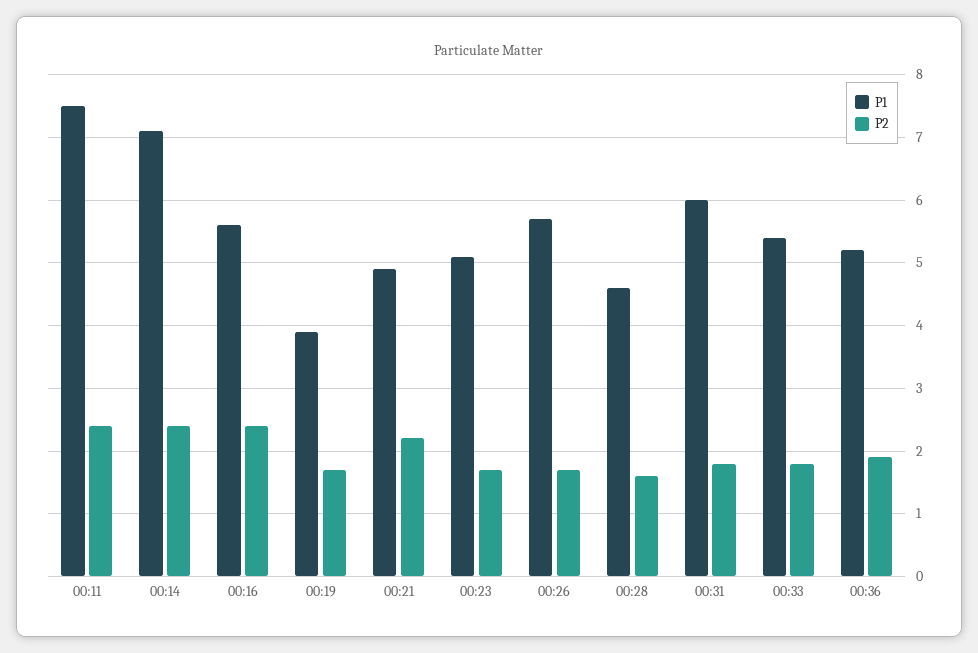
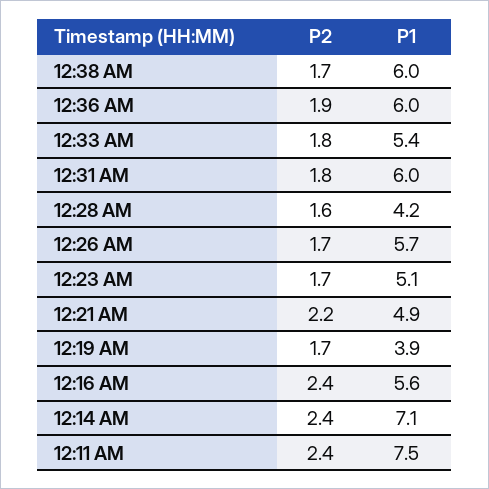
P1, 00:28: 4.6 -> 4.2
P1, 00:36: 5.2 -> 6
P2, 12:38 AM: none -> 1.7
P1, 12:38 AM: none -> 6

